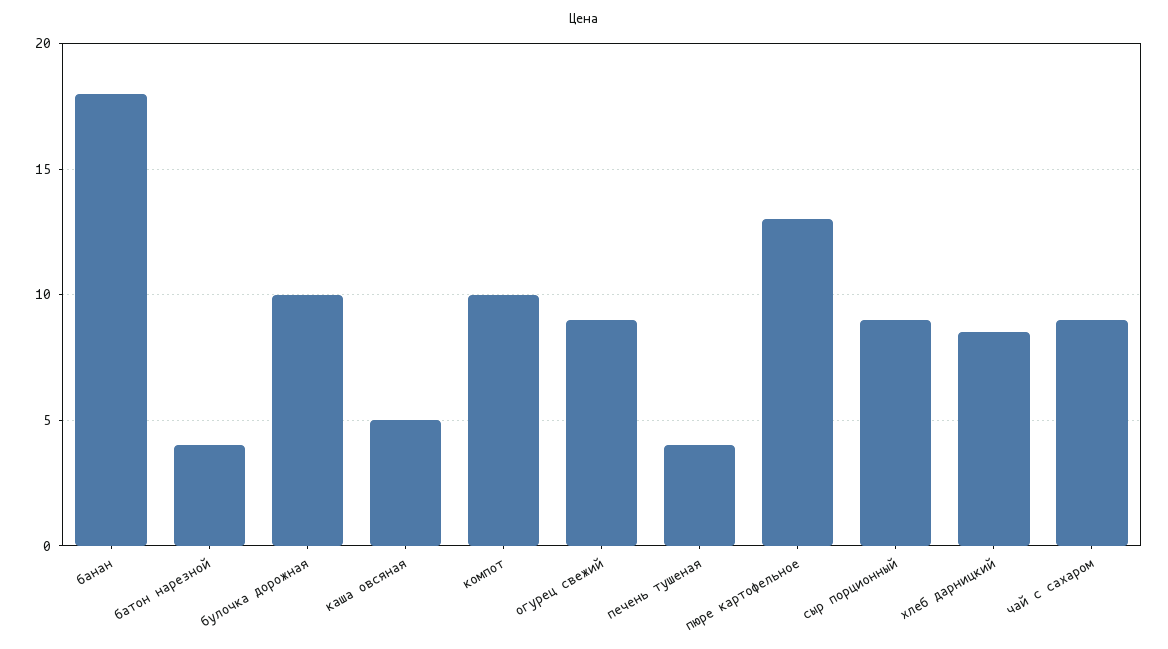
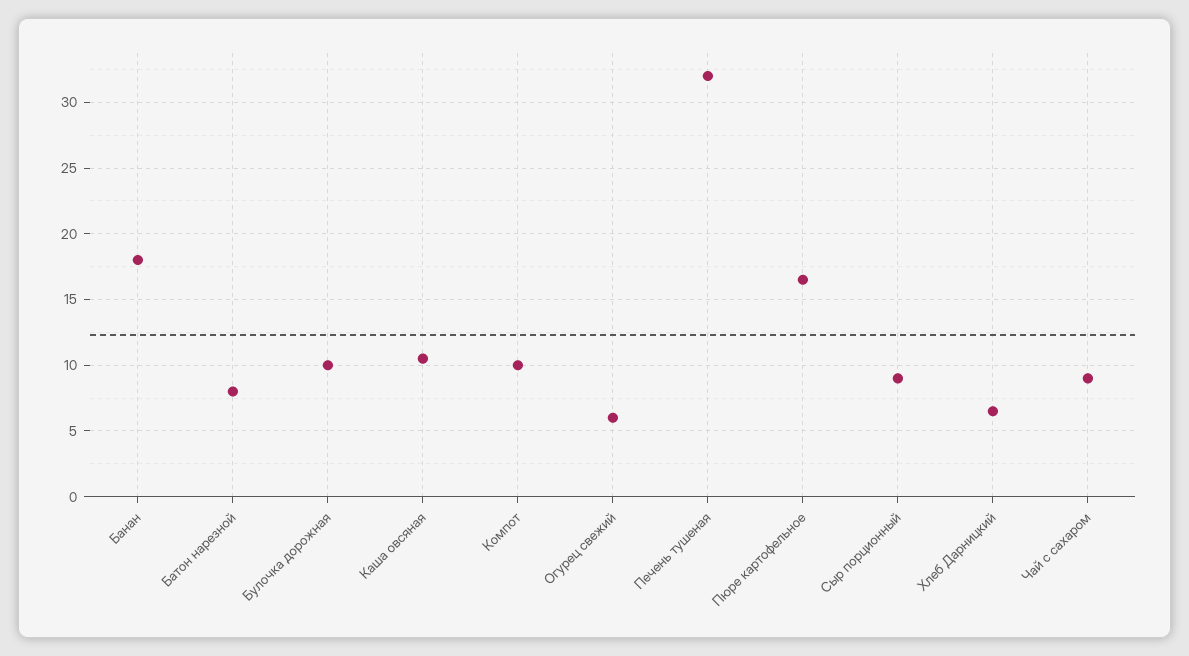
батон нарезной: 4 -> 8
каша овсяная: 5 -> 10.5
огурец свежий: 9 -> 6
печень тушеная: 4 -> 32
пюре картофельное: 13 -> 16.5
хлеб дарницкий: 8.5 -> 6.5

